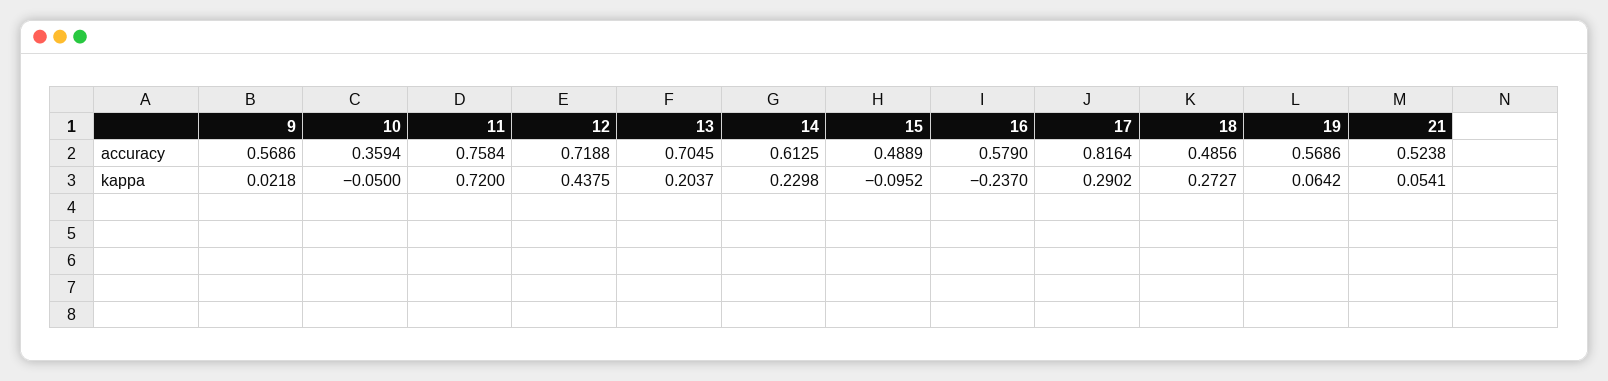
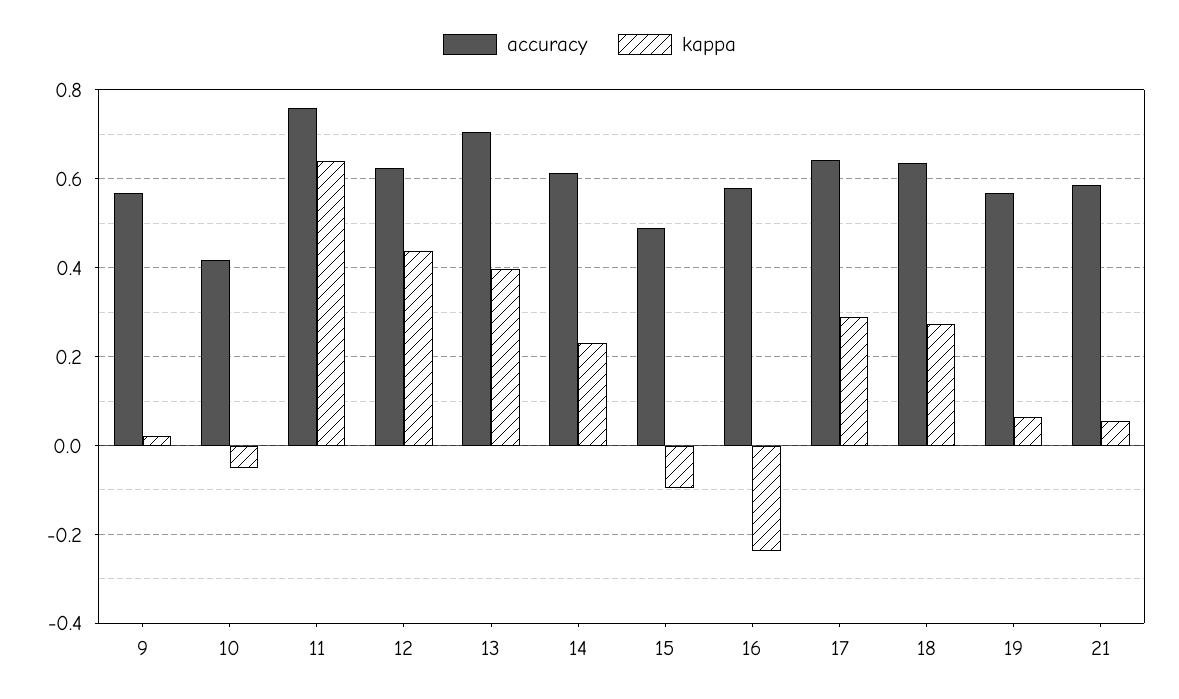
accuracy, 10: 0.3594 -> 0.42
accuracy, 12: 0.7188 -> 0.62
accuracy, 17: 0.8164 -> 0.64
accuracy, 18: 0.4856 -> 0.64
accuracy, 21: 0.5238 -> 0.58
kappa, 11: 0.72 -> 0.64
kappa, 13: 0.2037 -> 0.4

